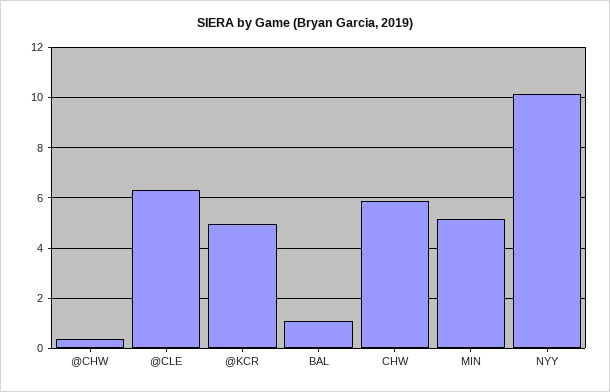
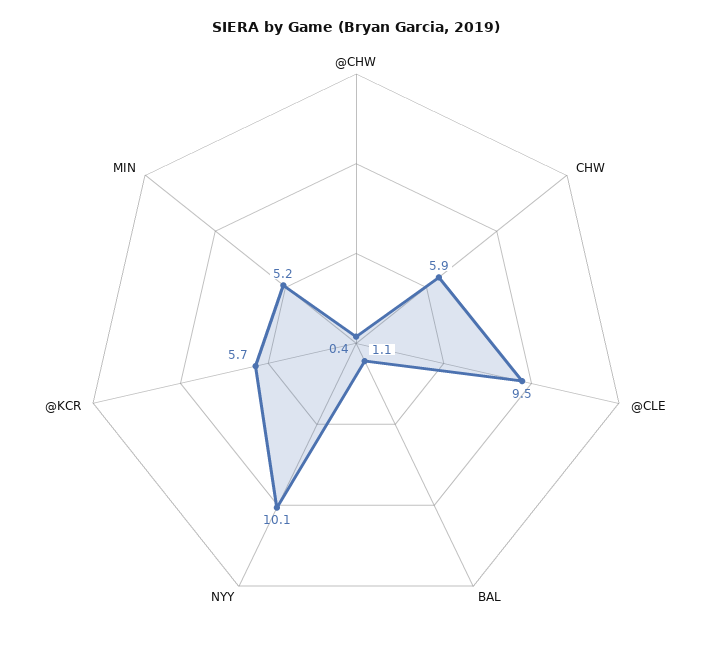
@CLE: 6.25 -> 9.5
@KCR: 5 -> 5.7

